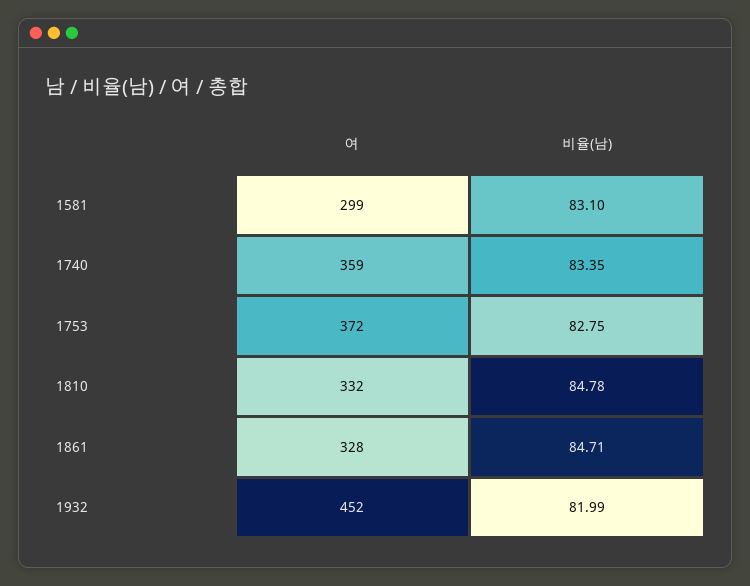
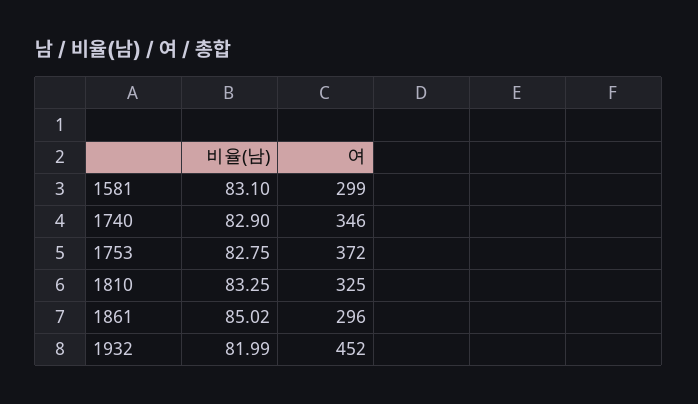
여, 1740: 359 -> 346
비율(남), 1740: 83.35 -> 82.9
여, 1810: 332 -> 325
비율(남), 1810: 84.78 -> 83.25
여, 1861: 328 -> 296
비율(남), 1861: 84.71 -> 85.02

